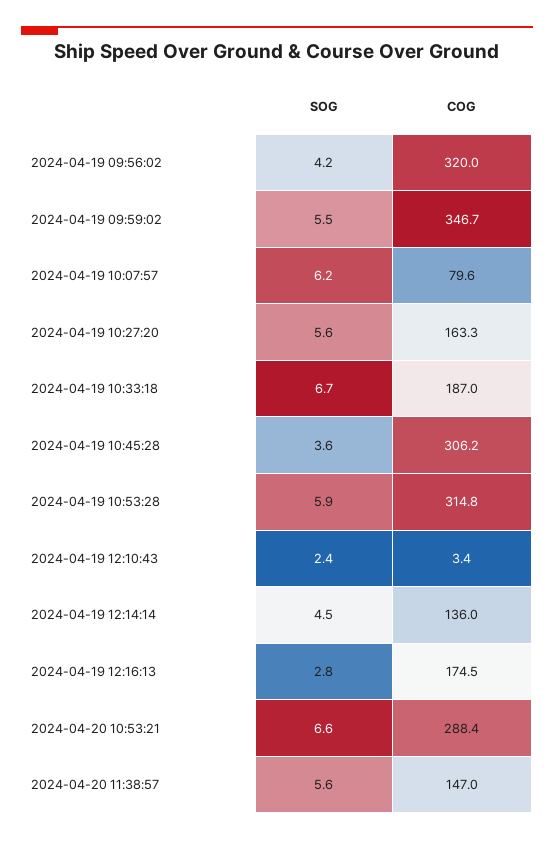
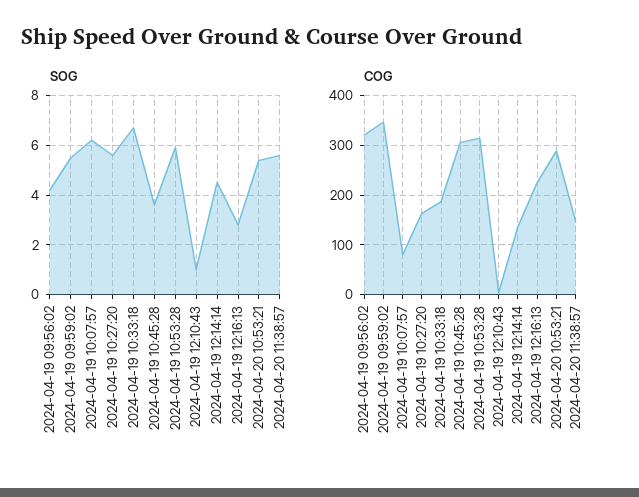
SOG, 2024-04-19 12:10:43: 2.4 -> 1
COG, 2024-04-19 12:16:13: 174.5 -> 220
SOG, 2024-04-20 10:53:21: 6.6 -> 5.5

